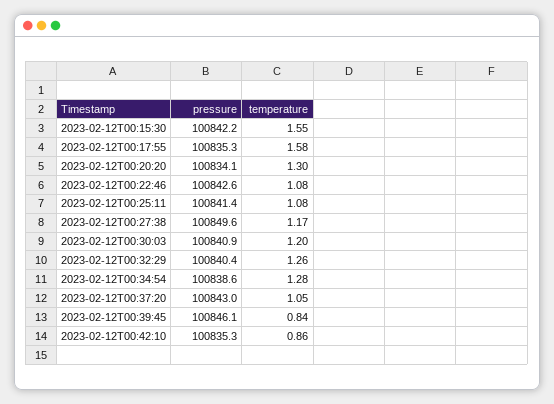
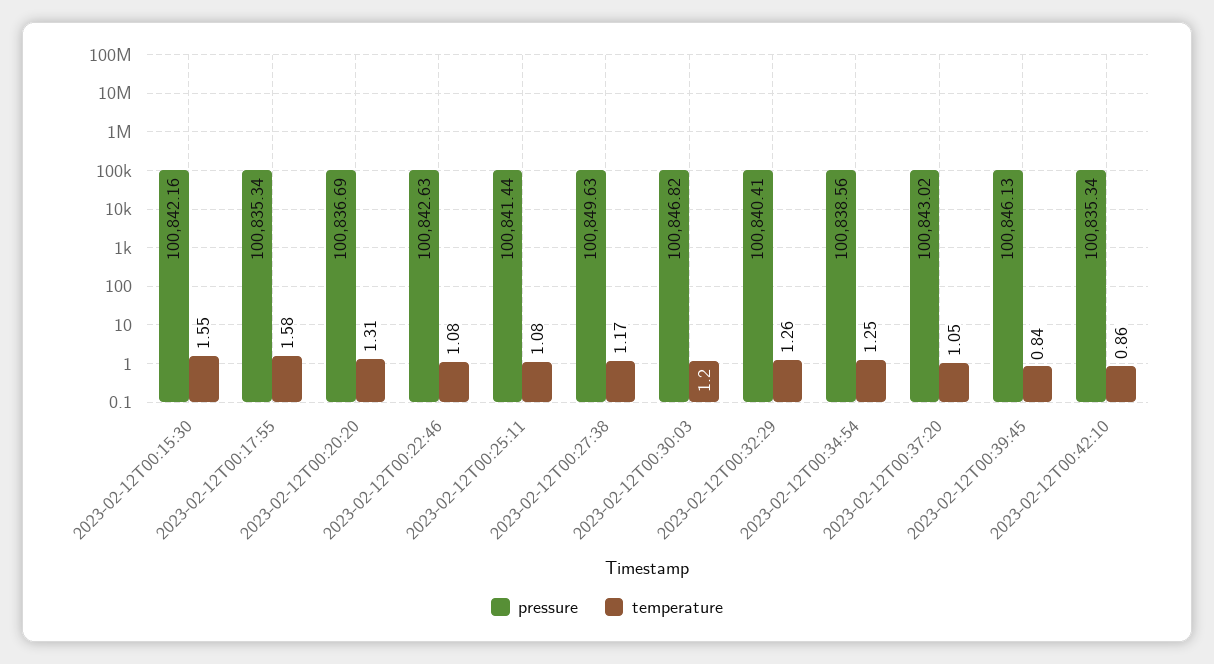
pressure, 2023-02-12T00:20:20: 100834.1 -> 100836.69
temperature, 2023-02-12T00:20:20: 1.3 -> 1.31
pressure, 2023-02-12T00:30:03: 100840.9 -> 100846.82
temperature, 2023-02-12T00:34:54: 1.28 -> 1.25

